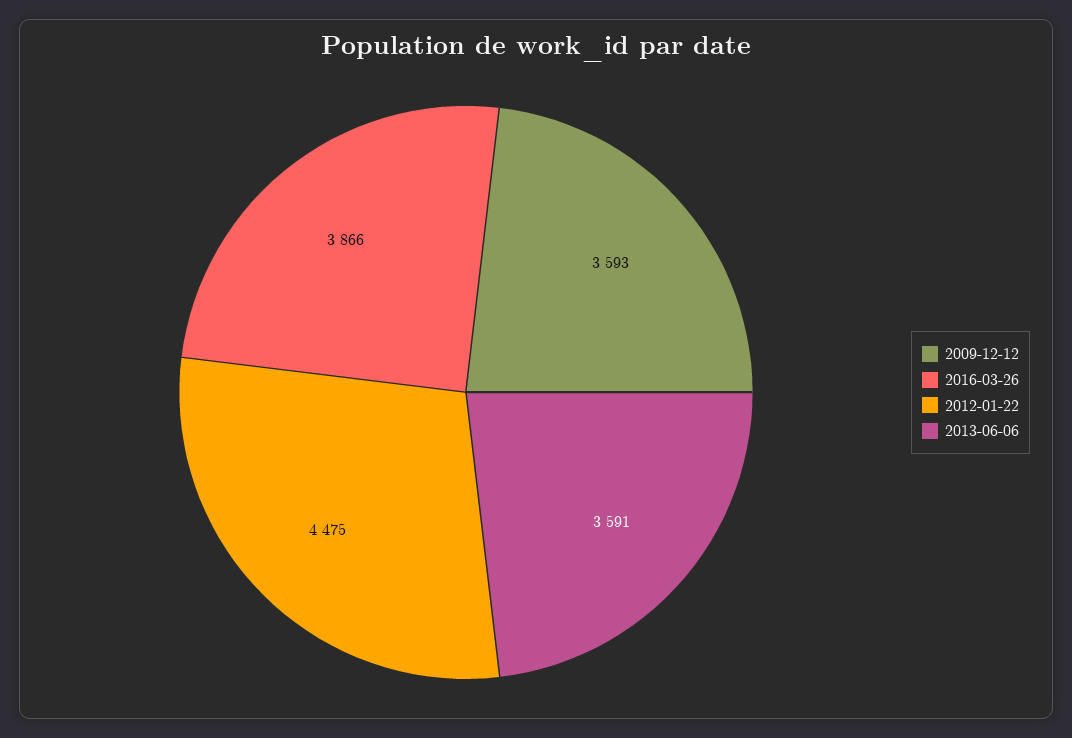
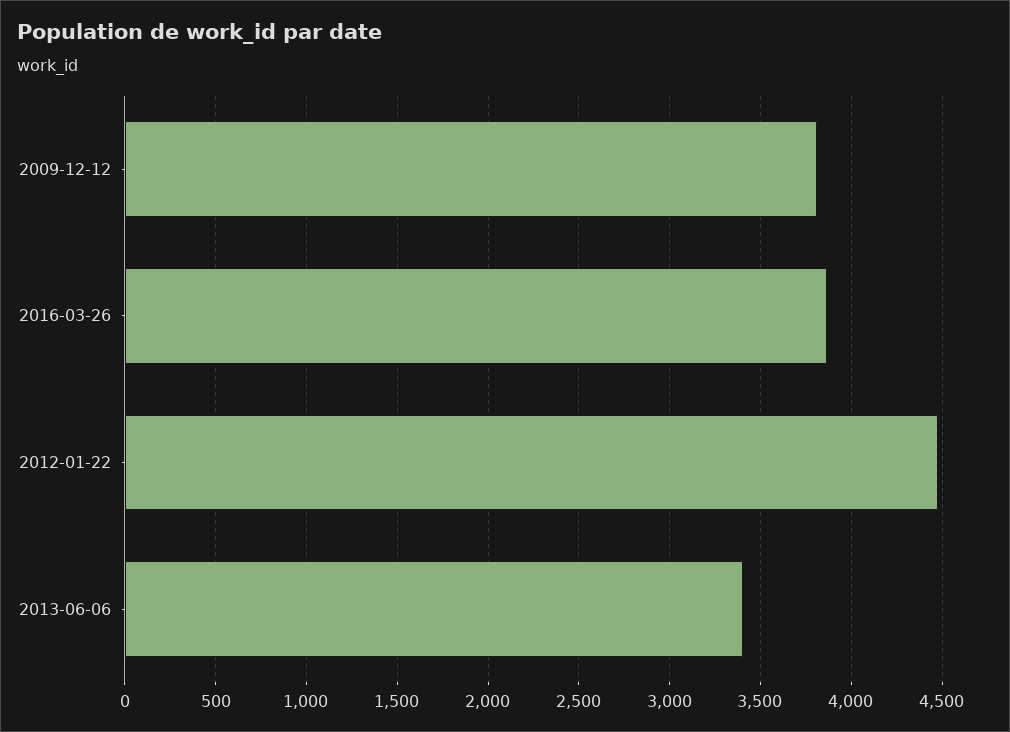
2009-12-12: 3593 -> 3800
2013-06-06: 3591 -> 3400

